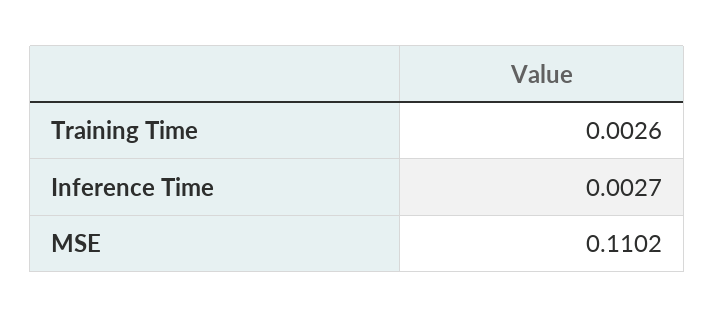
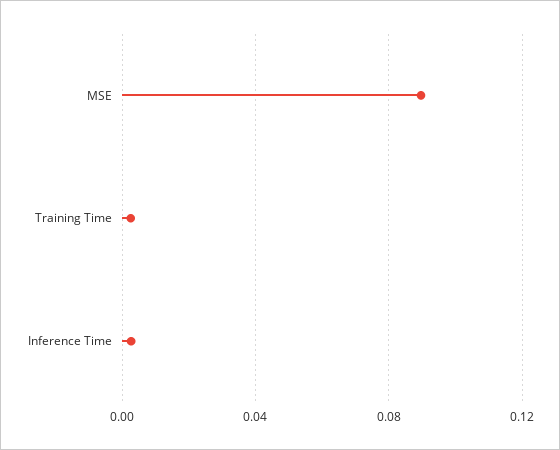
MSE: 0.1102 -> 0.09

